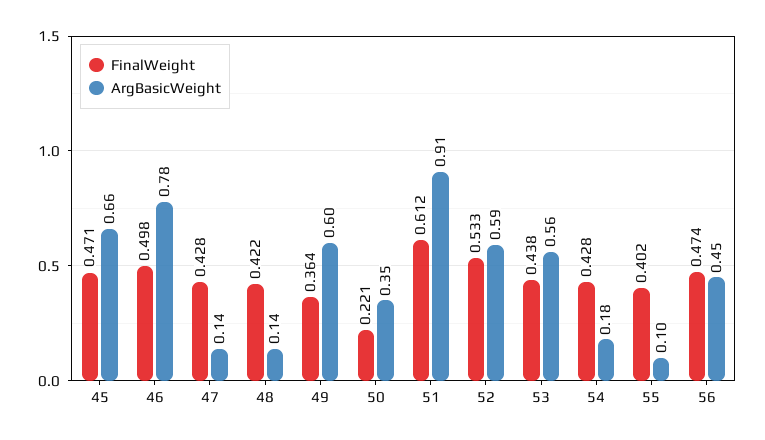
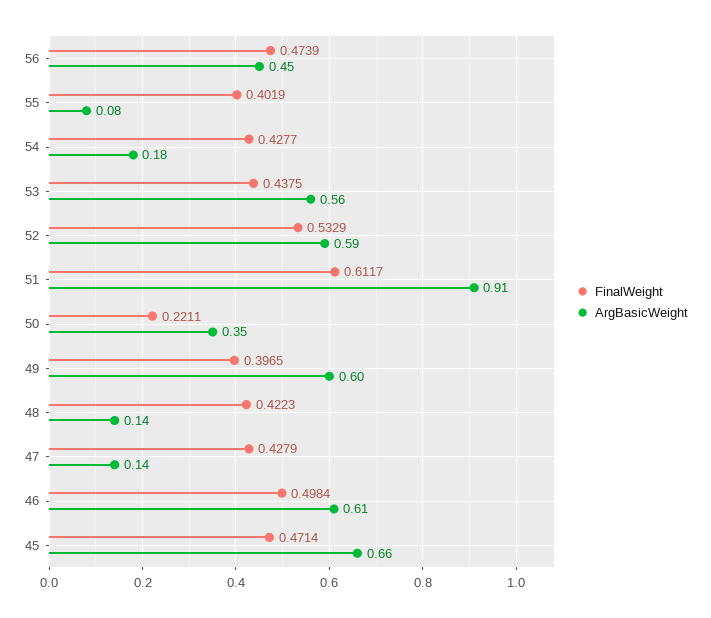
ArgBasicWeight, 46: 0.78 -> 0.61
FinalWeight, 49: 0.364 -> 0.3965
ArgBasicWeight, 55: 0.1 -> 0.08

